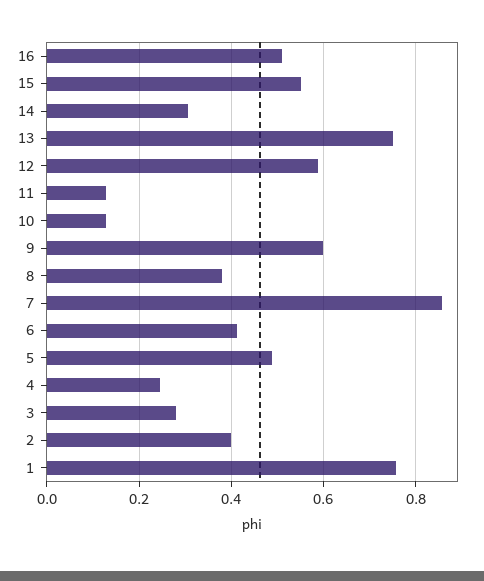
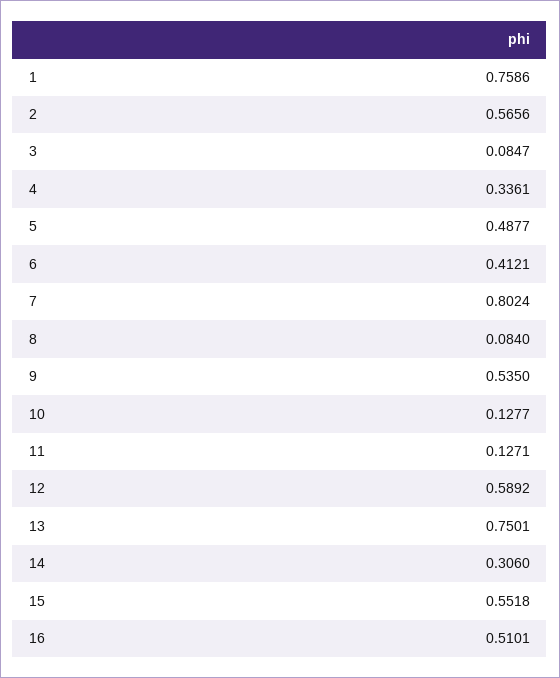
9: 0.6 -> 0.535
8: 0.38 -> 0.084
7: 0.86 -> 0.8024
4: 0.24 -> 0.3361
3: 0.28 -> 0.0847
2: 0.4 -> 0.5656

